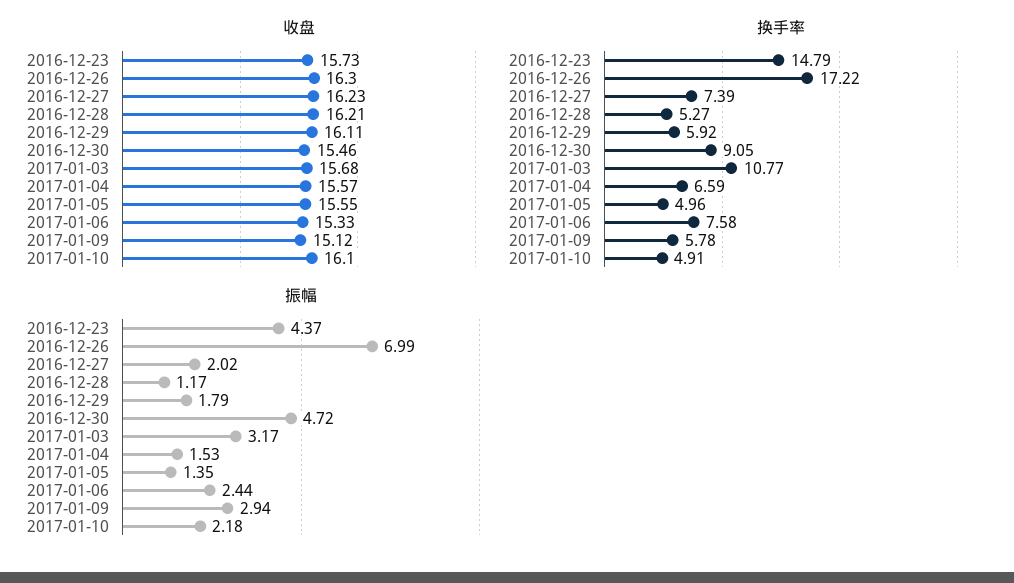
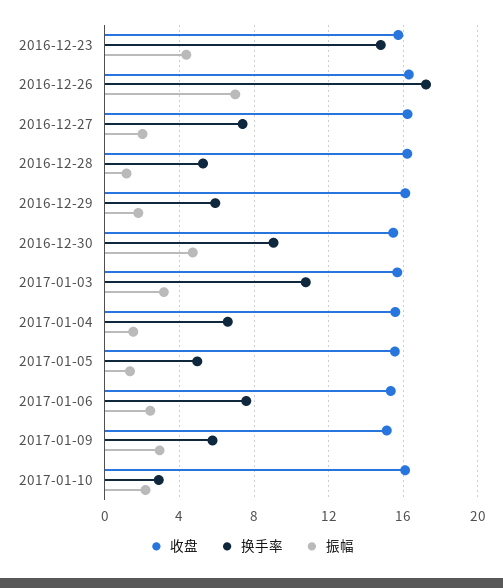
换手率, 2017-01-10: 4.91 -> 3

